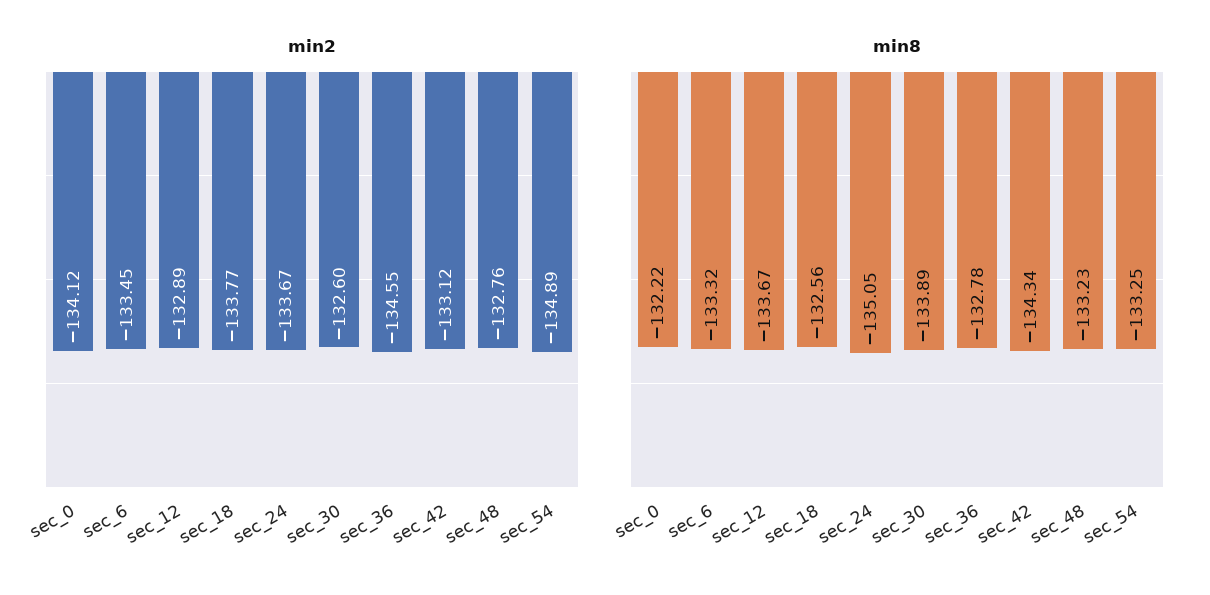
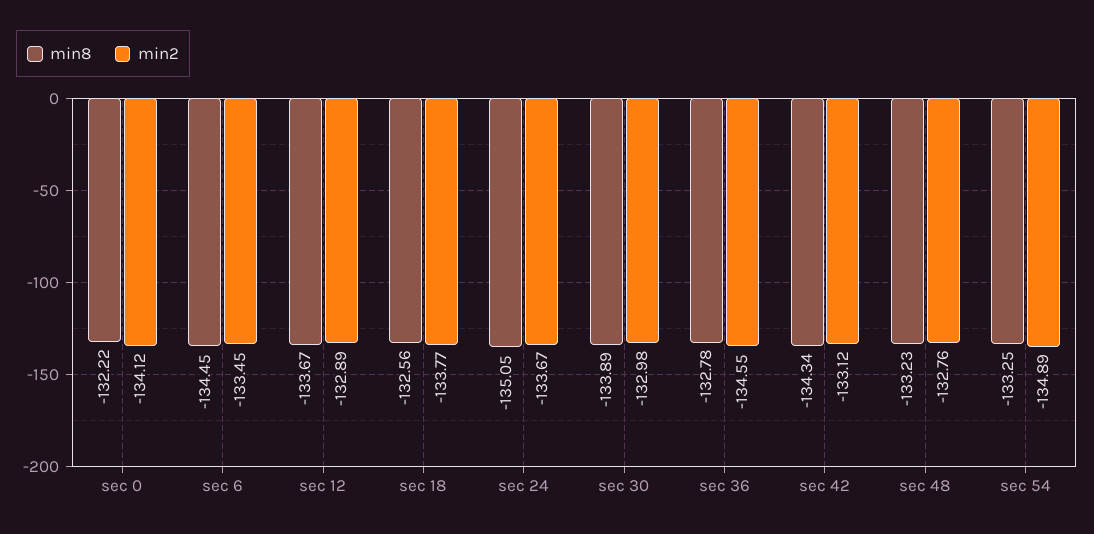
min2, sec_30: -132.6 -> -132.98
min8, sec_6: -133.32 -> -134.45

